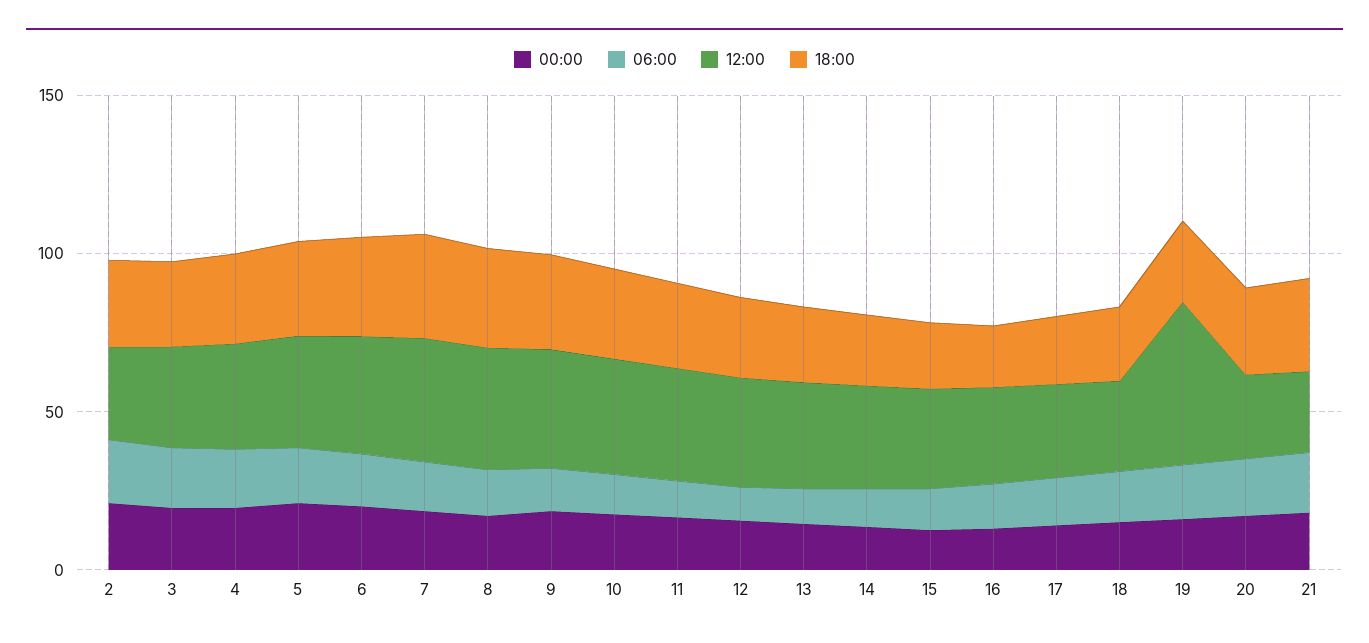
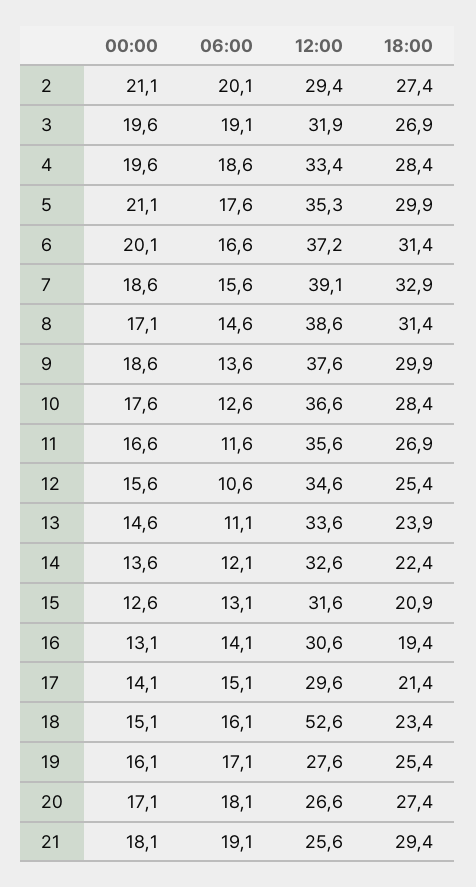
12:00, 18: 30 -> 52.6
12:00, 19: 50 -> 27.6

